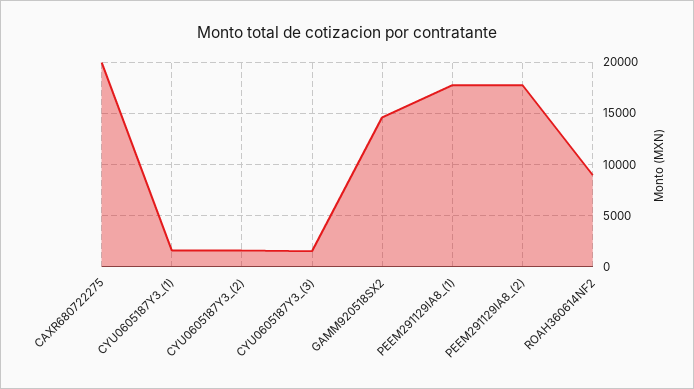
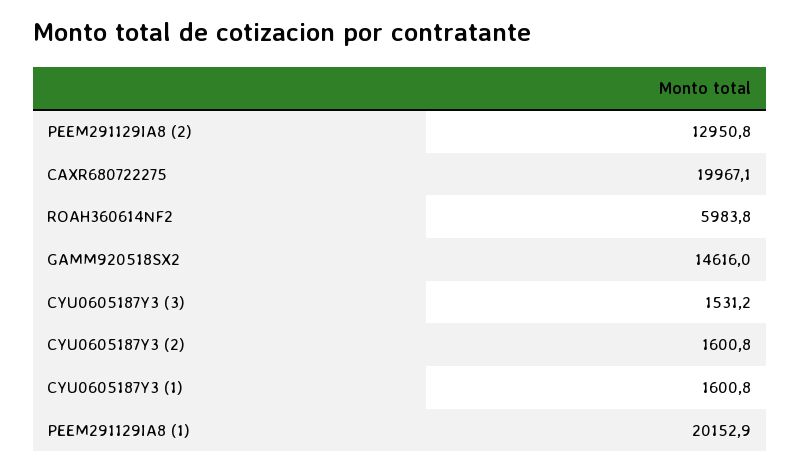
PEEM291129IA8_(1): 18000 -> 20152.9
PEEM291129IA8_(2): 18000 -> 12950.8
ROAH360614NF2: 9000 -> 5983.8

